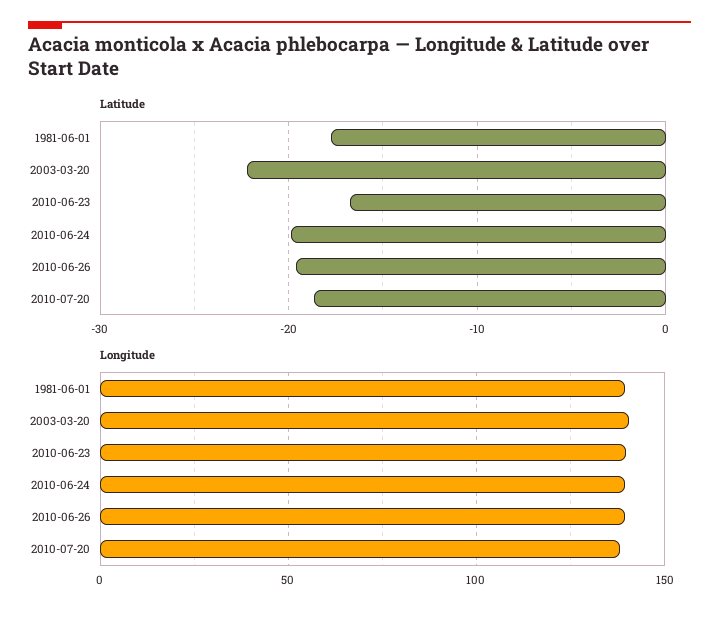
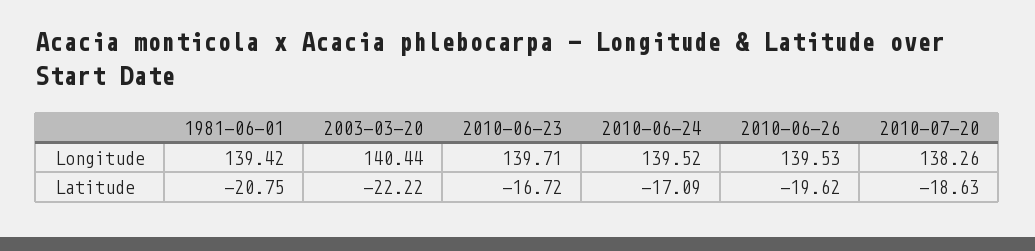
Latitude, 1981-06-01: -18 -> -20.75
Latitude, 2010-06-24: -20 -> -17.09

